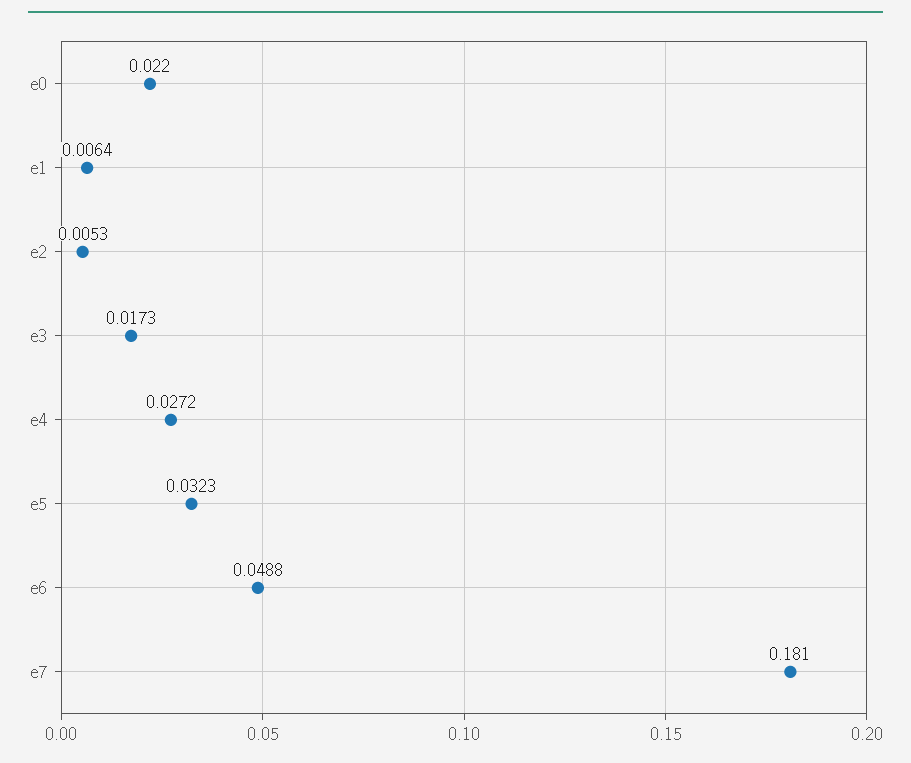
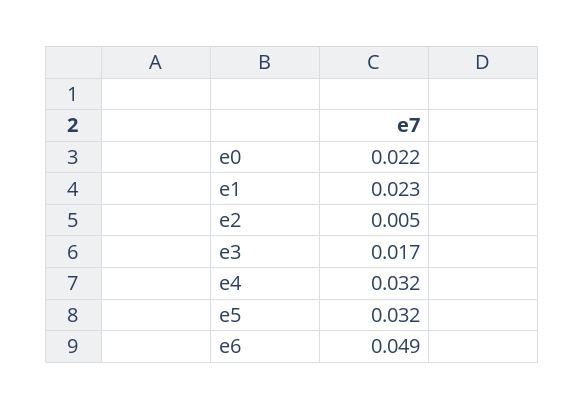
e1: 0.0064 -> 0.023
e4: 0.0272 -> 0.032
e7: 0.181 -> none

